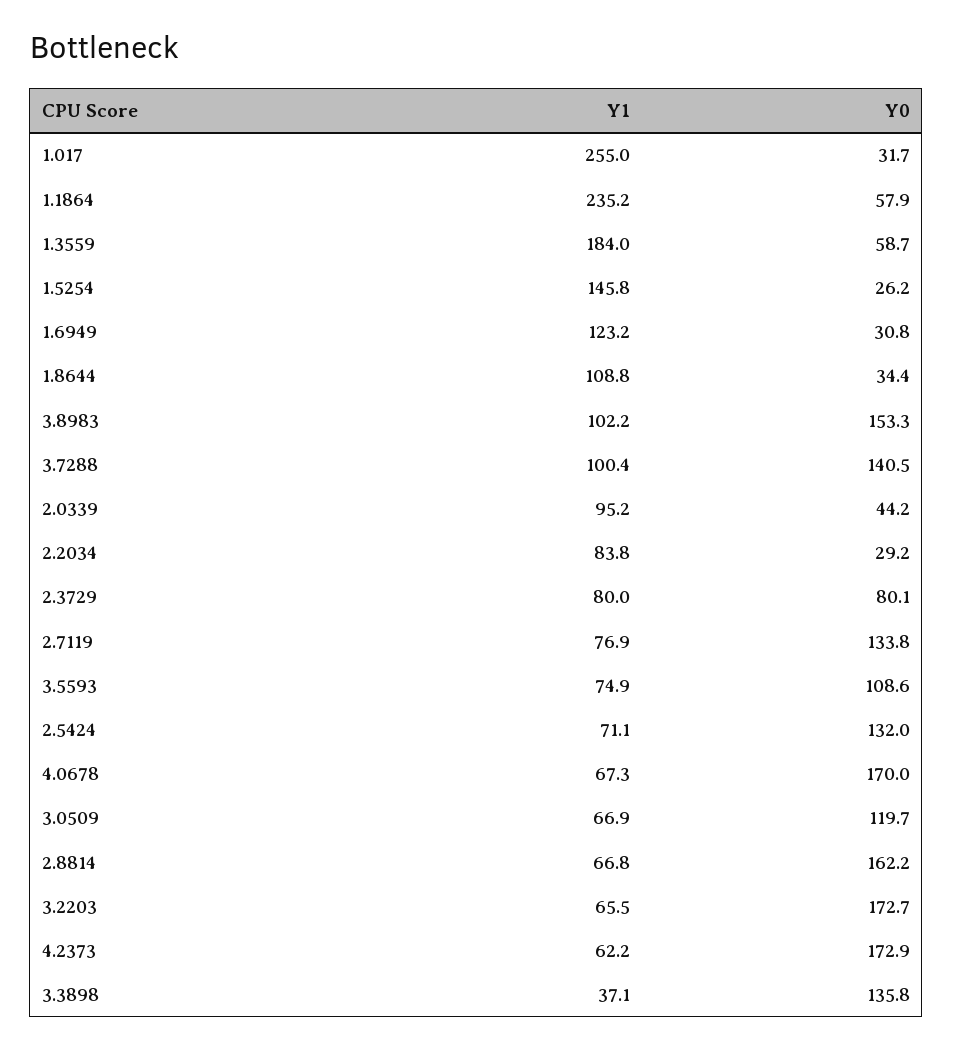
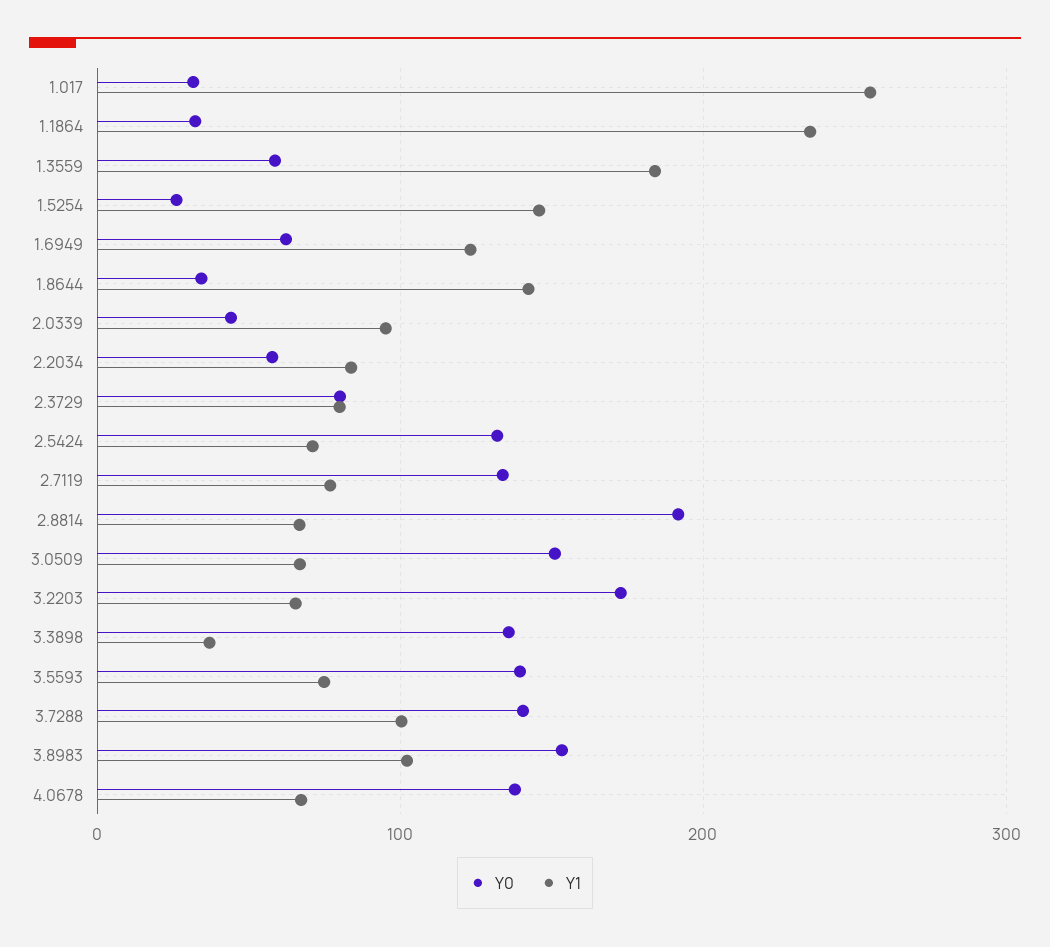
Y0, 1.1864: 57.9 -> 30
Y0, 1.6949: 30.8 -> 60
Y1, 1.8644: 108.8 -> 140
Y0, 2.2034: 29.2 -> 60
Y0, 3.5593: 108.6 -> 140
Y0, 4.0678: 170 -> 140
Y0, 3.0509: 119.7 -> 150
Y0, 2.8814: 162.2 -> 190
Y1, 4.2373: 62.2 -> none
Y0, 4.2373: 172.9 -> none

